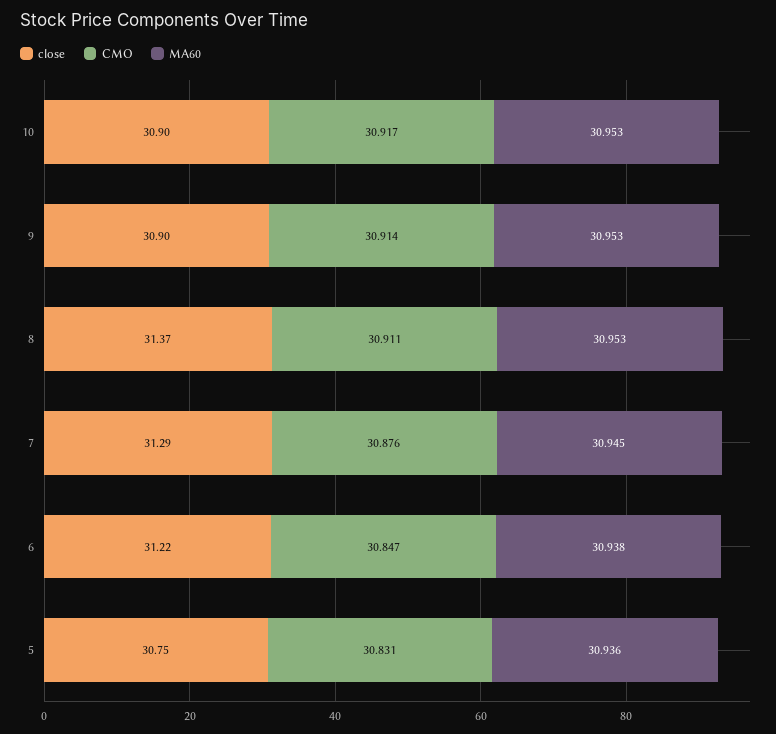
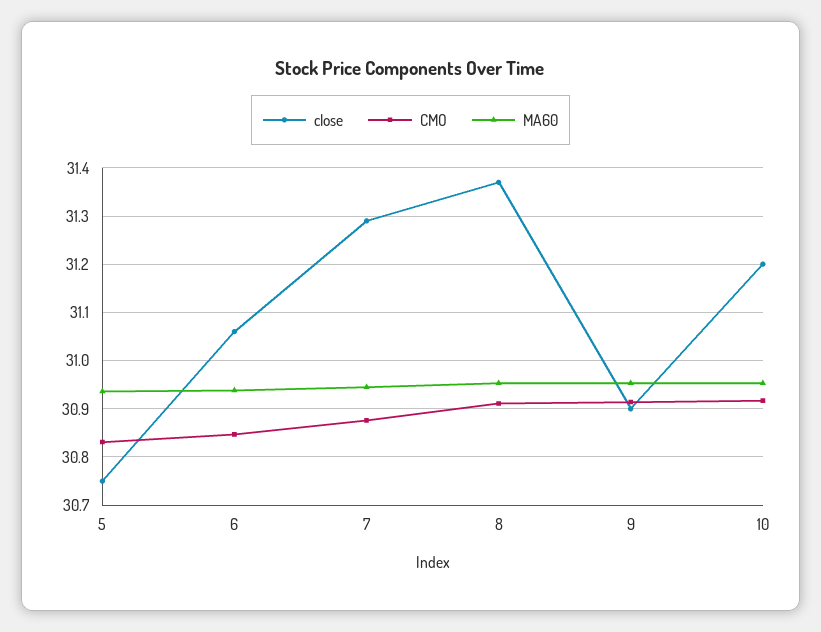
close, 10: 30.9 -> 31.2
close, 6: 31.22 -> 31.06

